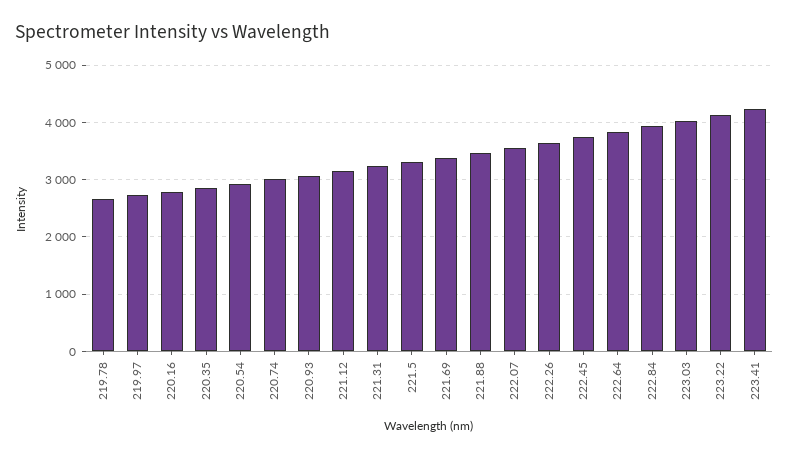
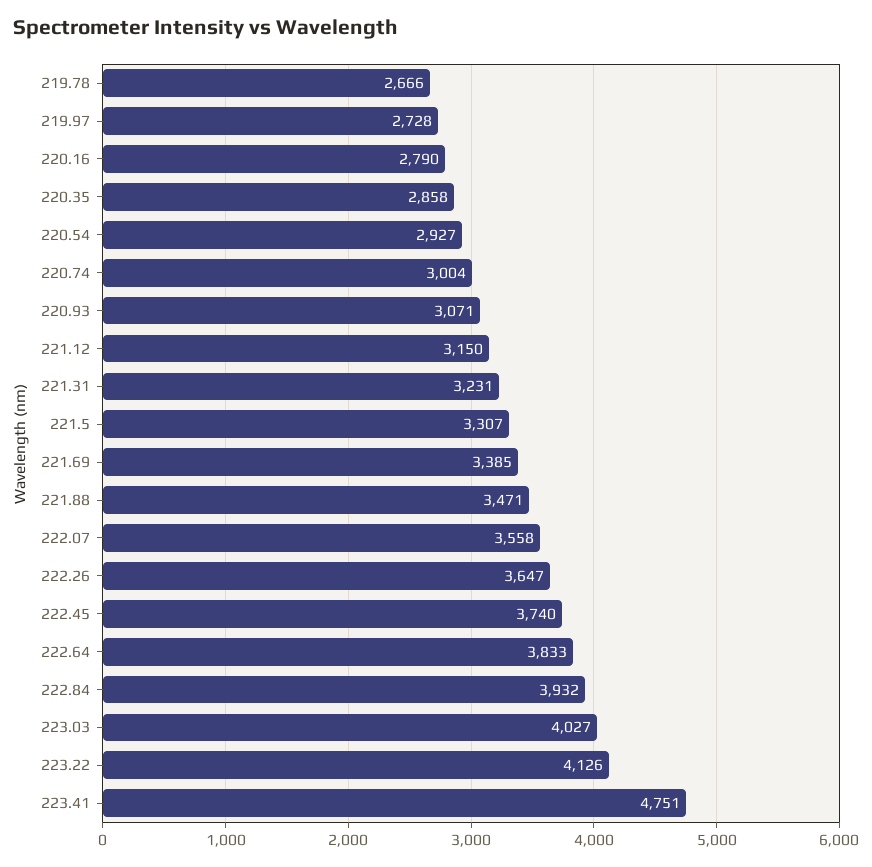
223.41: 4200 -> 4751

